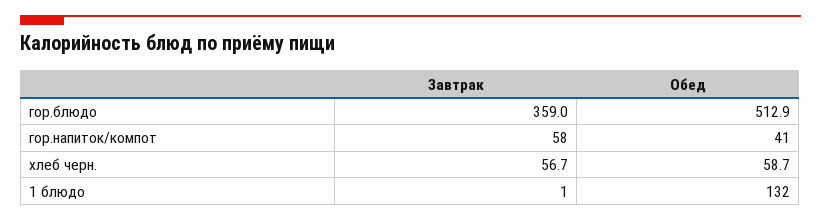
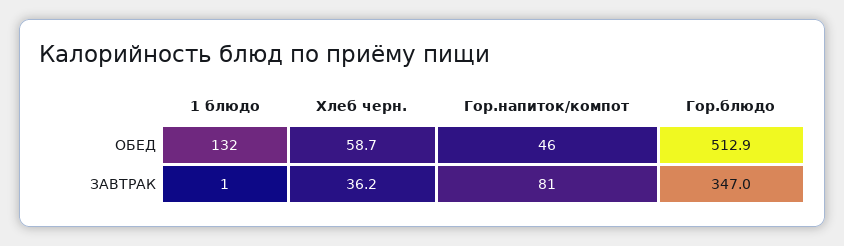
Завтрак, гор.блюдо: 359 -> 347
Завтрак, гор.напиток/компот: 58 -> 81
Обед, гор.напиток/компот: 41 -> 46
Завтрак, хлеб черн.: 56.7 -> 36.2

